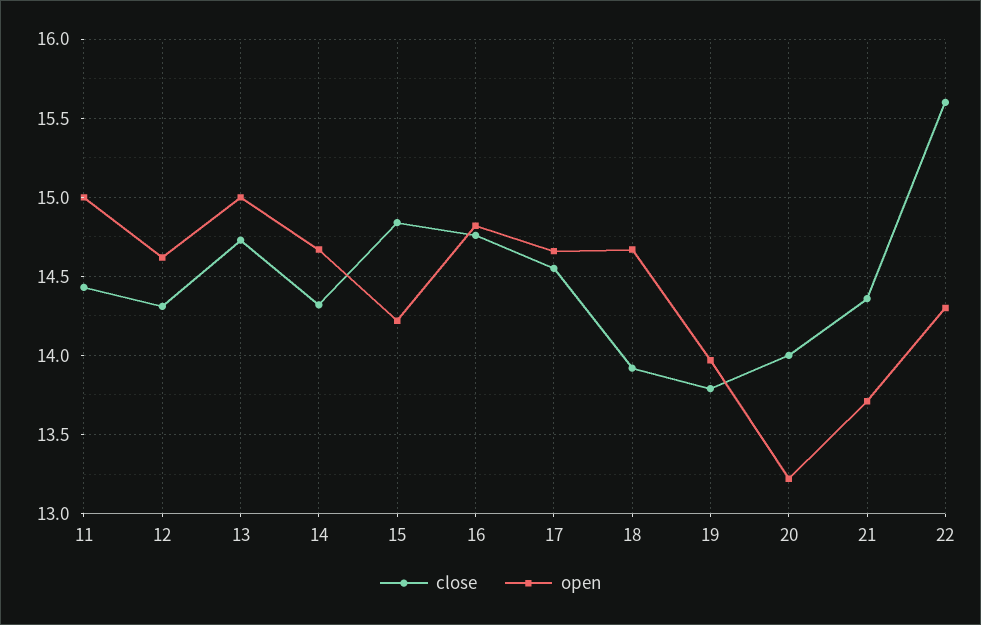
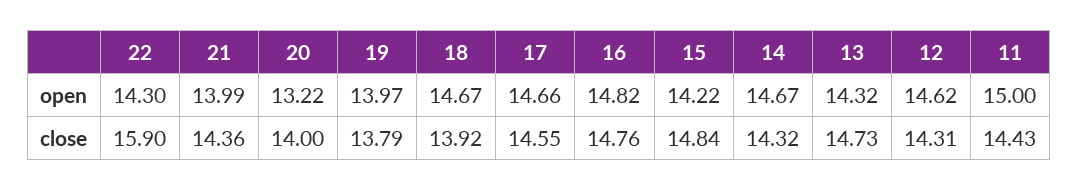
open, 13: 15 -> 14.32
open, 21: 13.7 -> 13.99
close, 22: 15.6 -> 15.9

